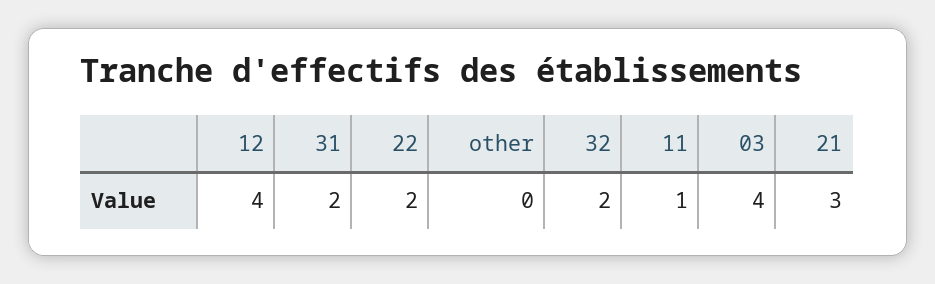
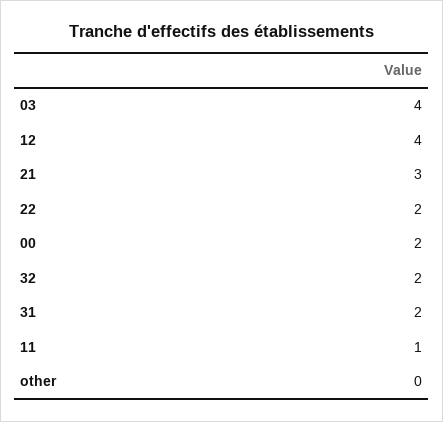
00: none -> 2

